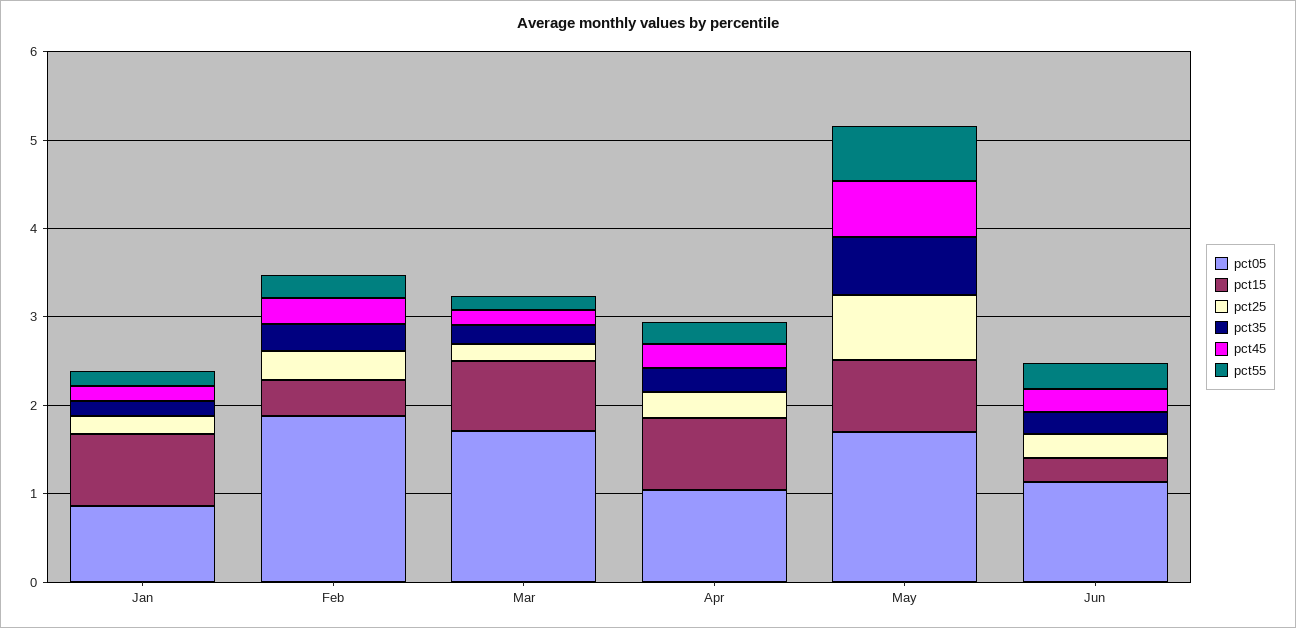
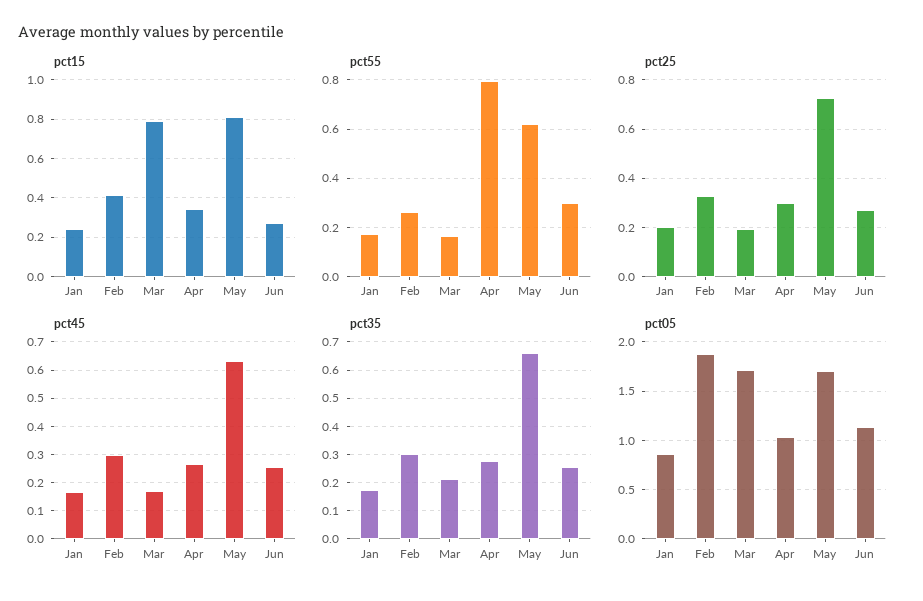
pct15, Jan: 0.8 -> 0.25
pct15, Apr: 0.8 -> 0.35
pct55, Apr: 0.2 -> 0.8

